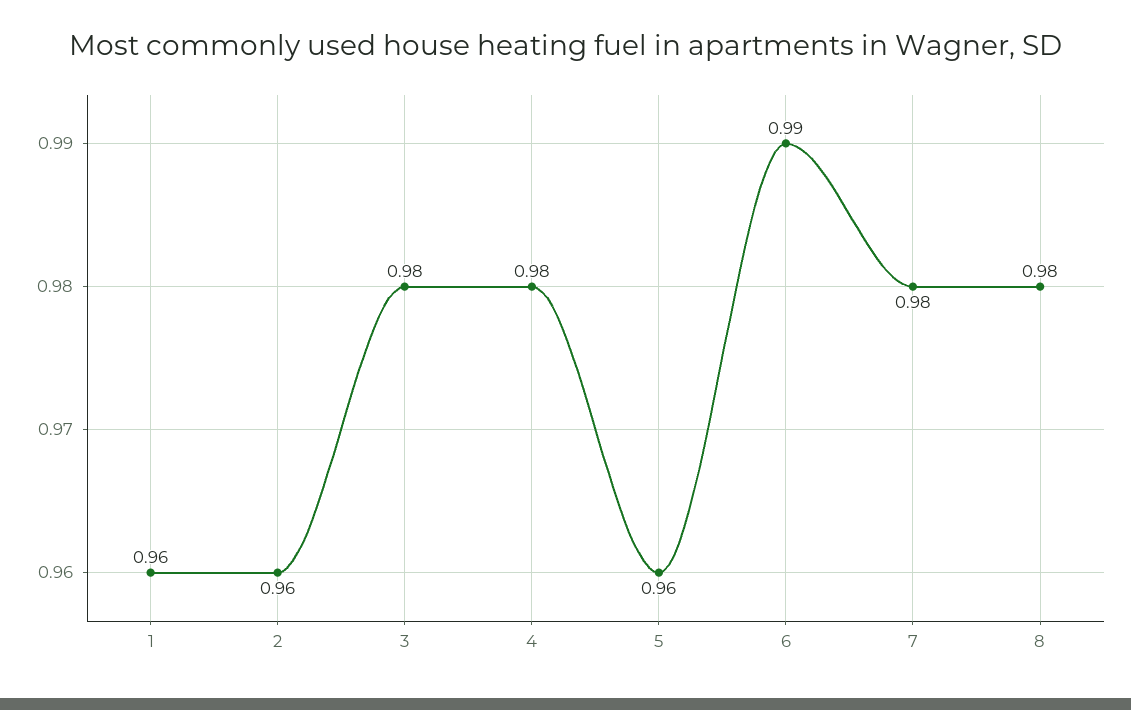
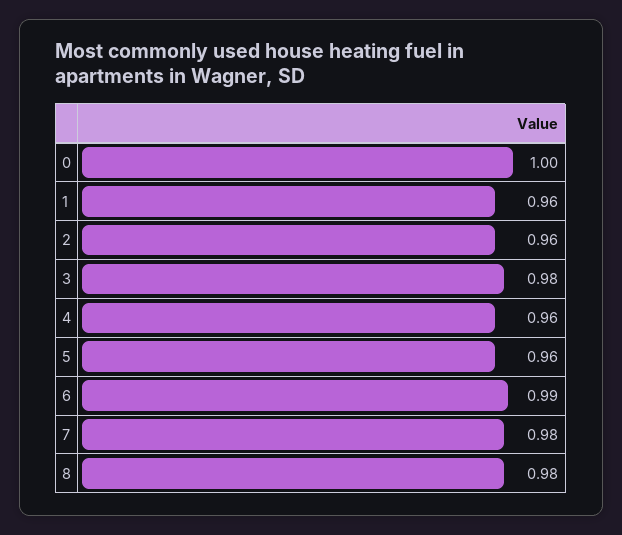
4: 0.98 -> 0.96
0: none -> 1

